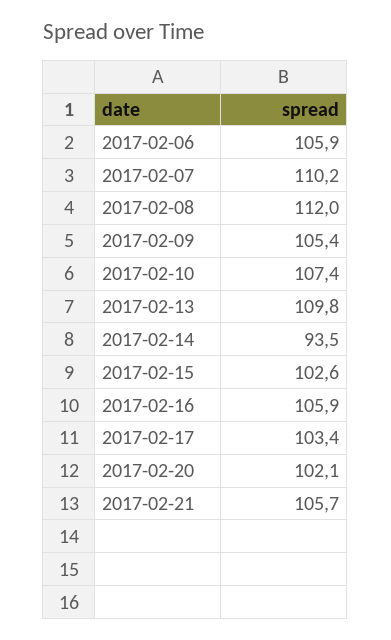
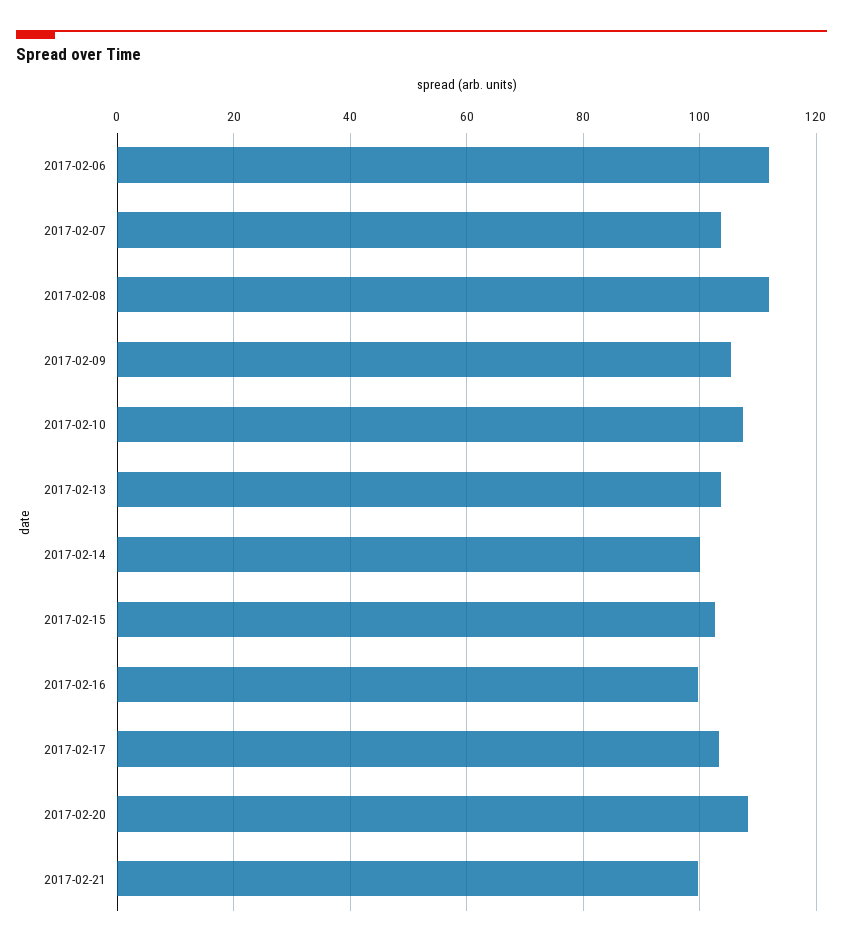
2017-02-06: 105.9 -> 112
2017-02-07: 110.2 -> 104
2017-02-13: 109.8 -> 104
2017-02-14: 93.5 -> 100
2017-02-16: 105.9 -> 100
2017-02-20: 102.1 -> 108
2017-02-21: 105.7 -> 100

